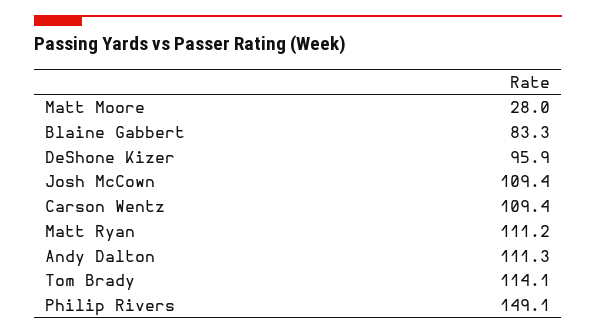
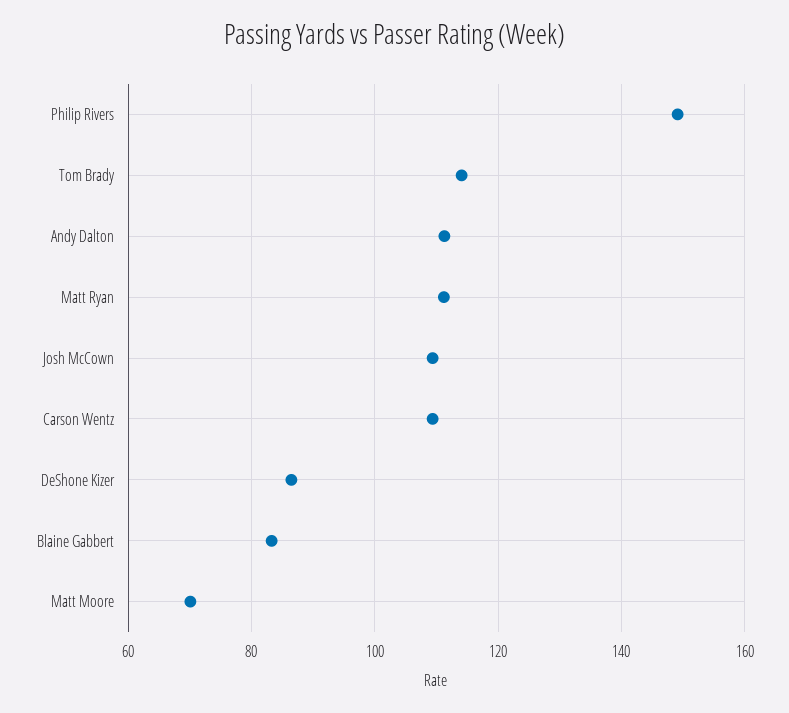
Matt Moore: 28 -> 70
DeShone Kizer: 95.9 -> 86

